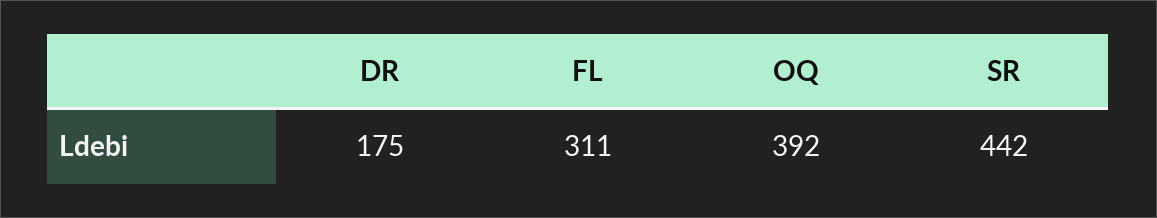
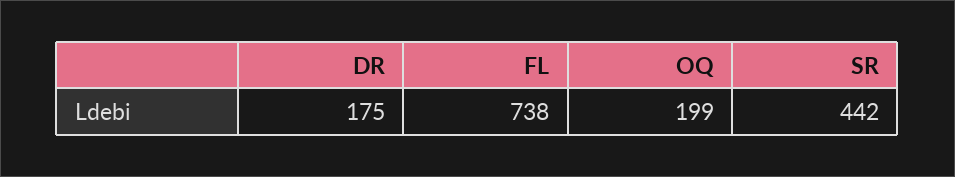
FL: 311 -> 738
OQ: 392 -> 199

